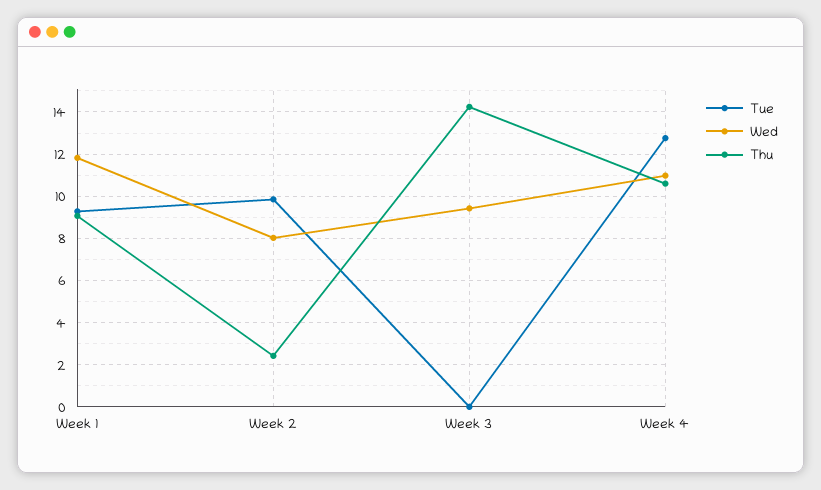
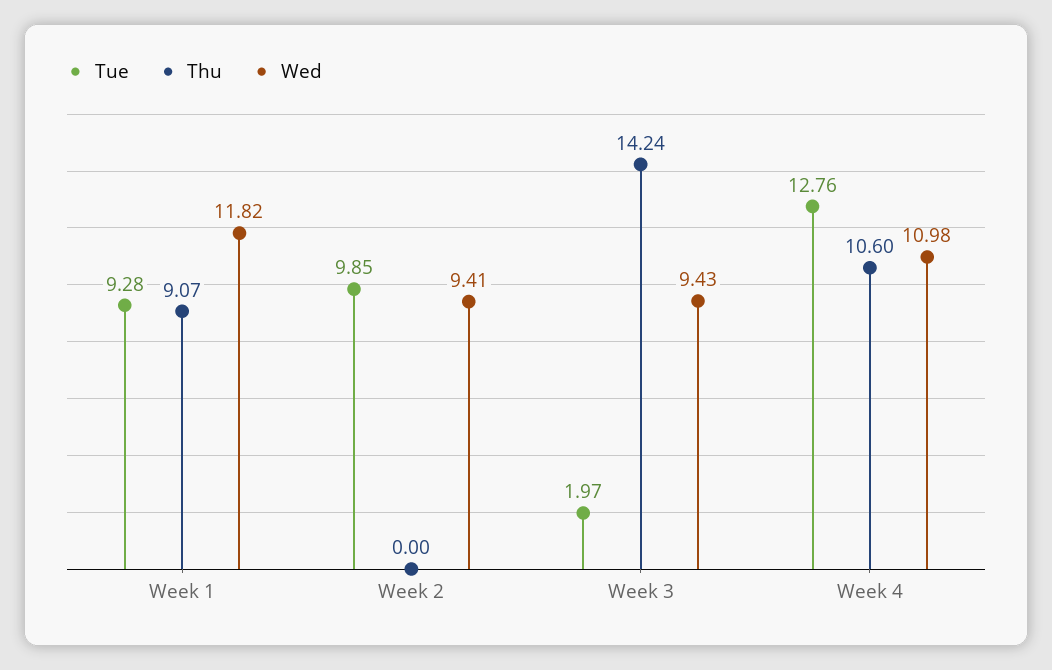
Wed, Week 2: 8 -> 9.41
Thu, Week 2: 2.5 -> 0
Tue, Week 3: 0 -> 1.97

